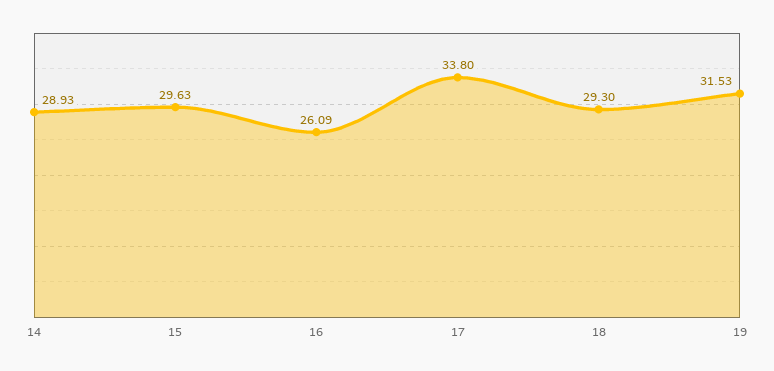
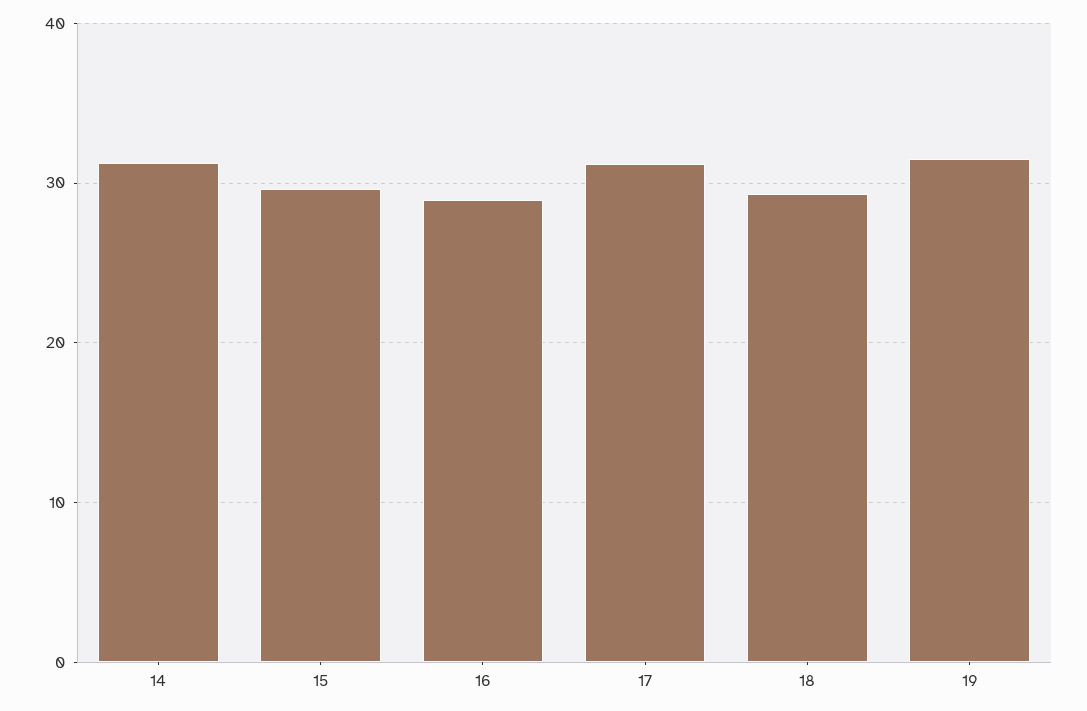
14: 28.93 -> 31
16: 26.09 -> 29
17: 33.8 -> 31

